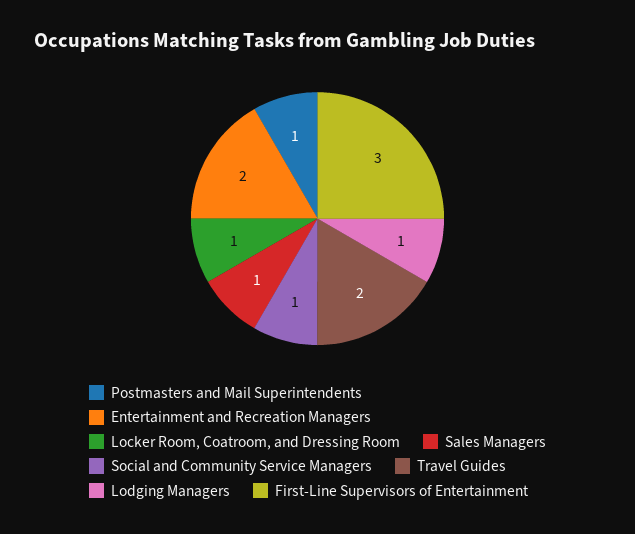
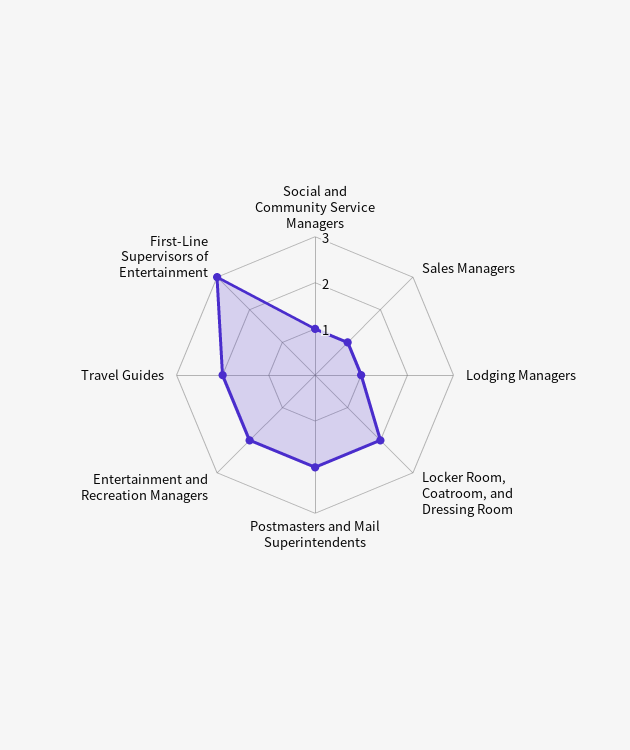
Postmasters and Mail Superintendents: 1 -> 2
Locker Room, Coatroom, and Dressing Room: 1 -> 2

